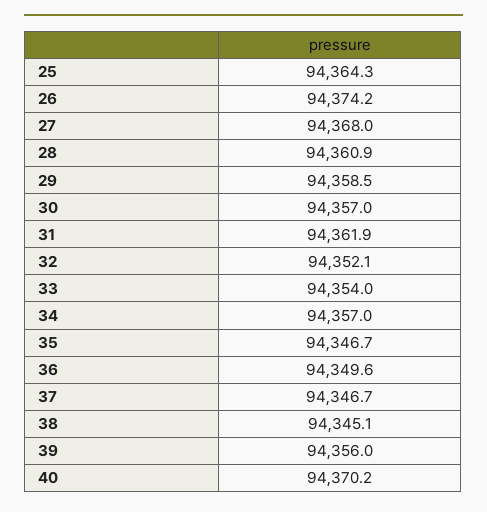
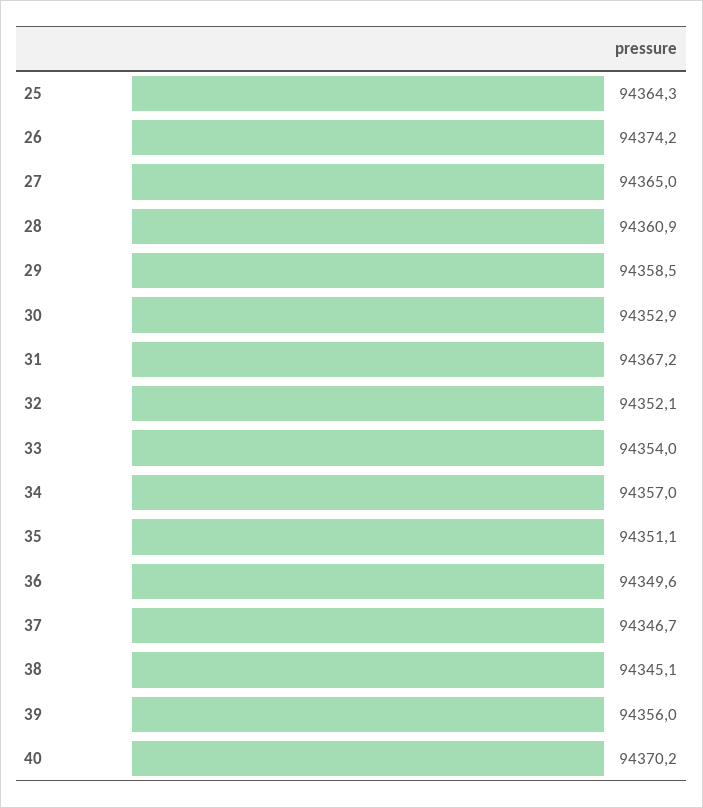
27: 94368 -> 94365
30: 94357 -> 94352.9
31: 94361.9 -> 94367.2
35: 94346.7 -> 94351.1

